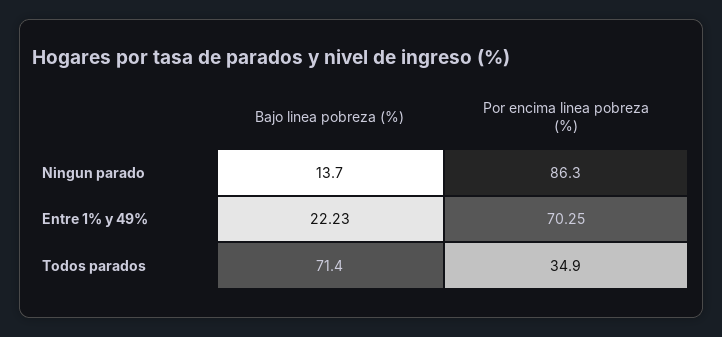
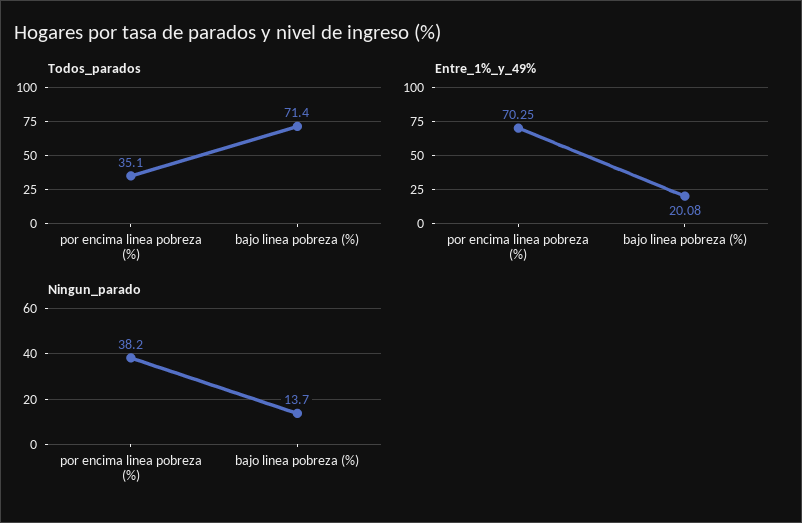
Ningun parado, Por encima linea pobreza (%): 86.3 -> 38.2
Entre 1% y 49%, Bajo linea pobreza (%): 22.23 -> 20.08
Todos parados, Por encima linea pobreza (%): 34.9 -> 35.1

